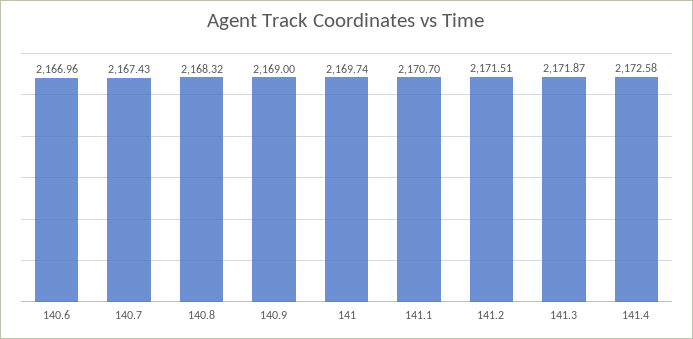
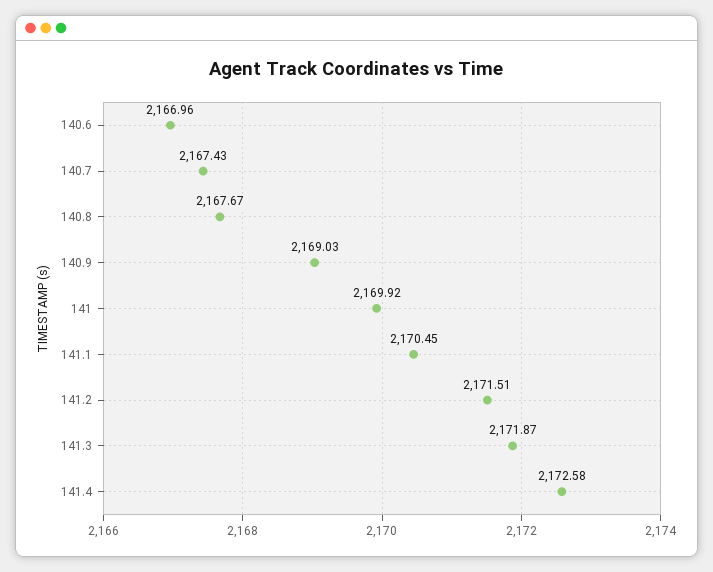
140.8: 2168.32 -> 2167.67
140.9: 2169 -> 2169.03
141: 2169.74 -> 2169.92
141.1: 2170.7 -> 2170.45

